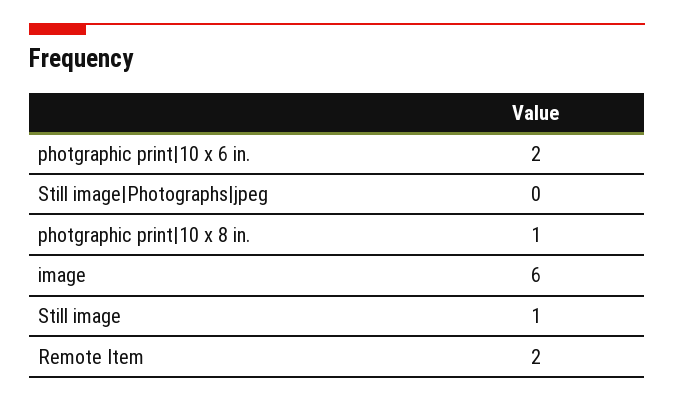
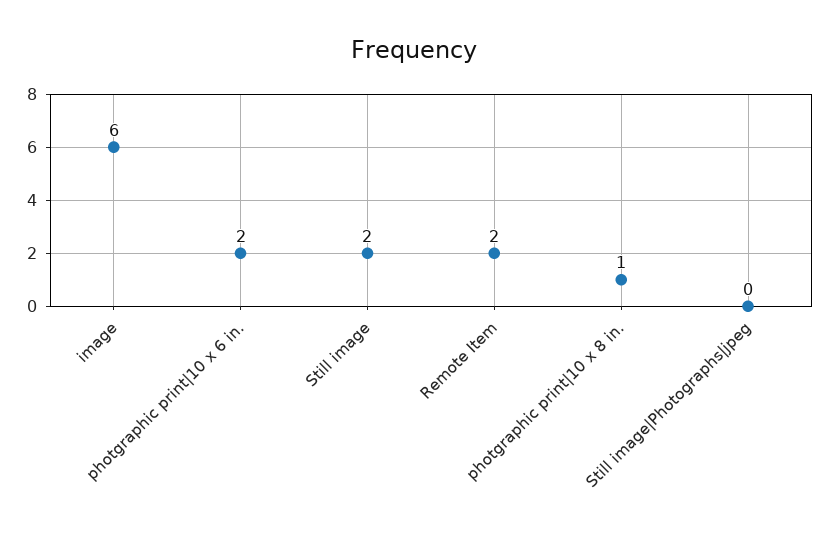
Still image: 1 -> 2

